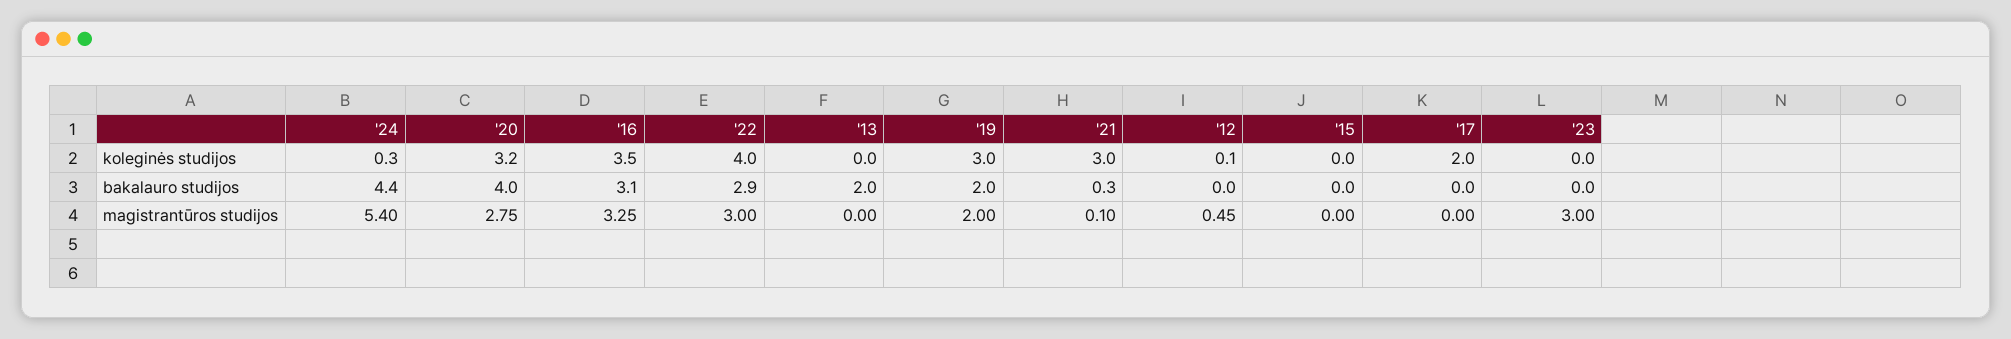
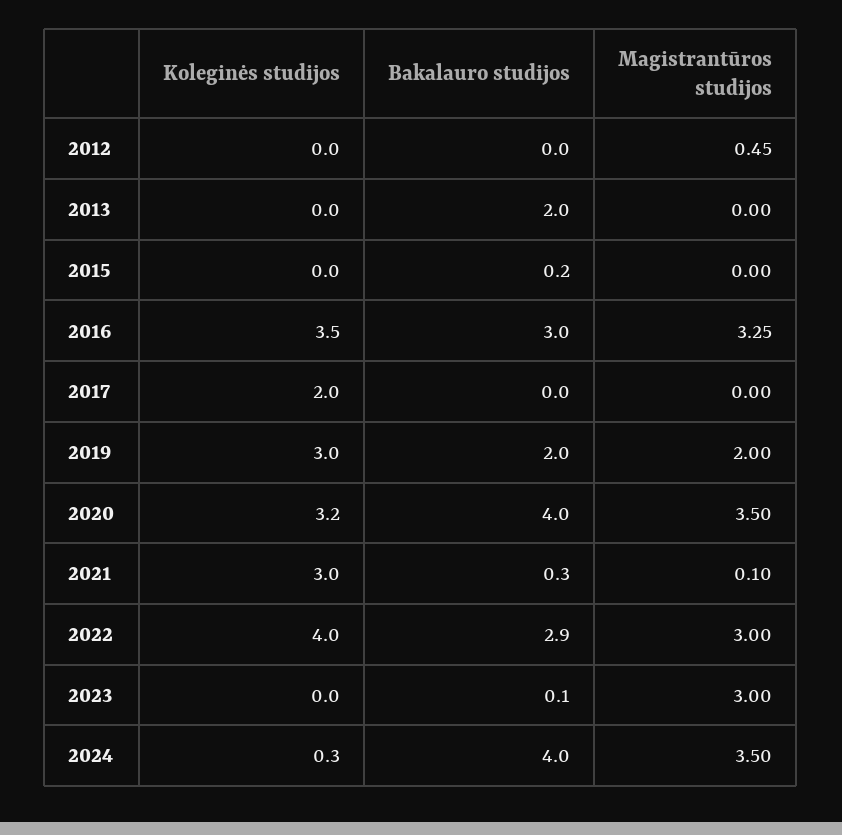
'12, koleginės studijos: 0.1 -> 0
'24, bakalauro studijos: 4.4 -> 4
'16, bakalauro studijos: 3.1 -> 3
'15, bakalauro studijos: 0 -> 0.2
'23, bakalauro studijos: 0 -> 0.1
'24, magistrantūros studijos: 5.4 -> 3.5
'20, magistrantūros studijos: 2.75 -> 3.5

